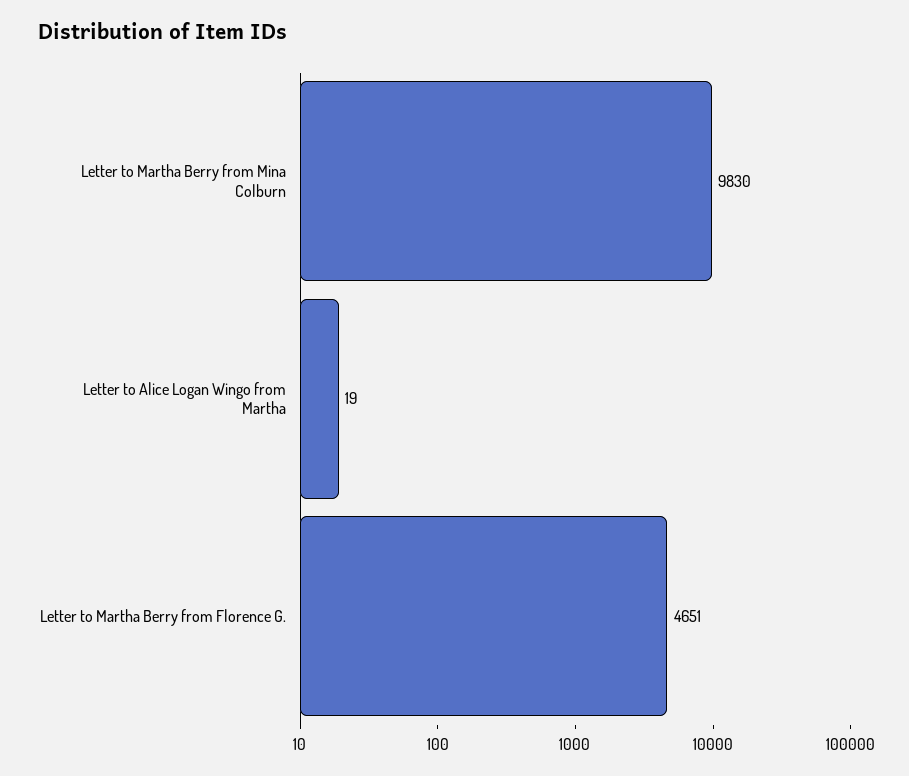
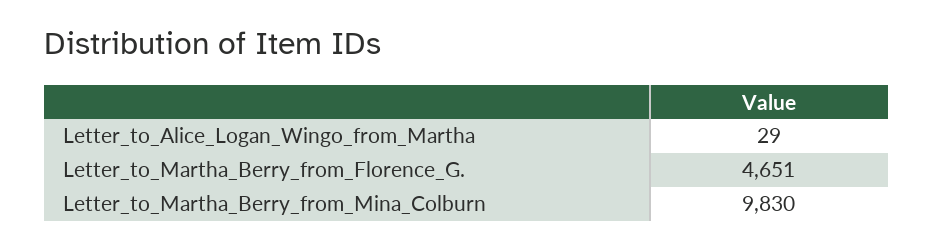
Letter to Alice Logan Wingo from Martha: 19 -> 29

